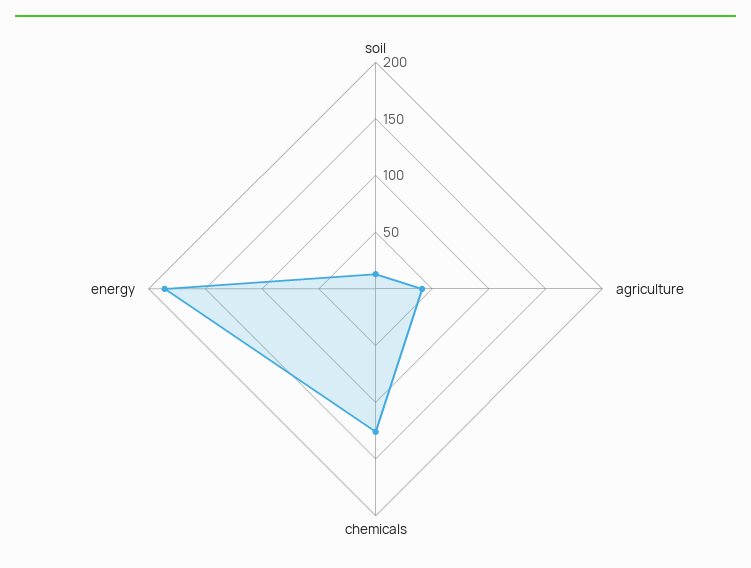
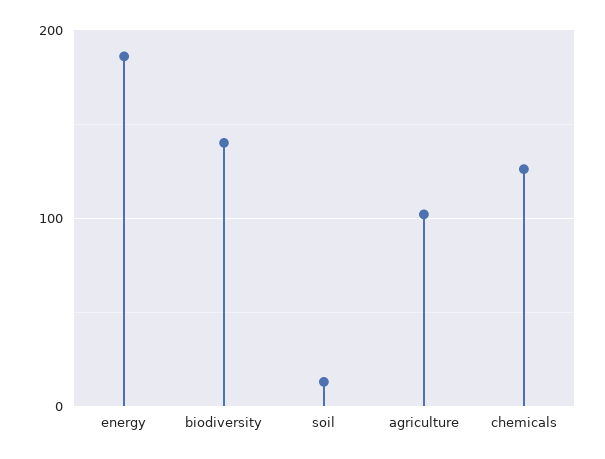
agriculture: 40 -> 100
biodiversity: none -> 140

